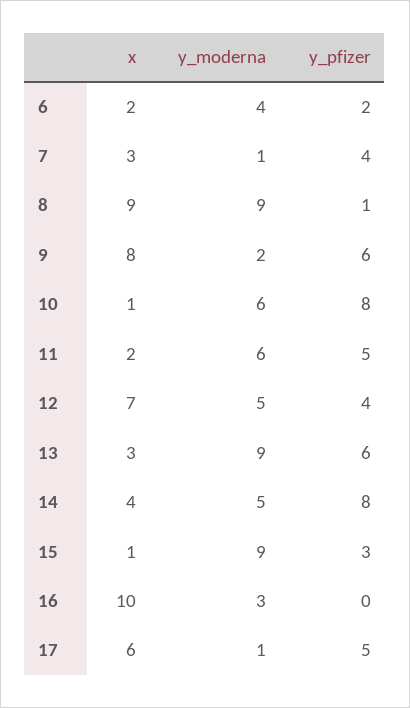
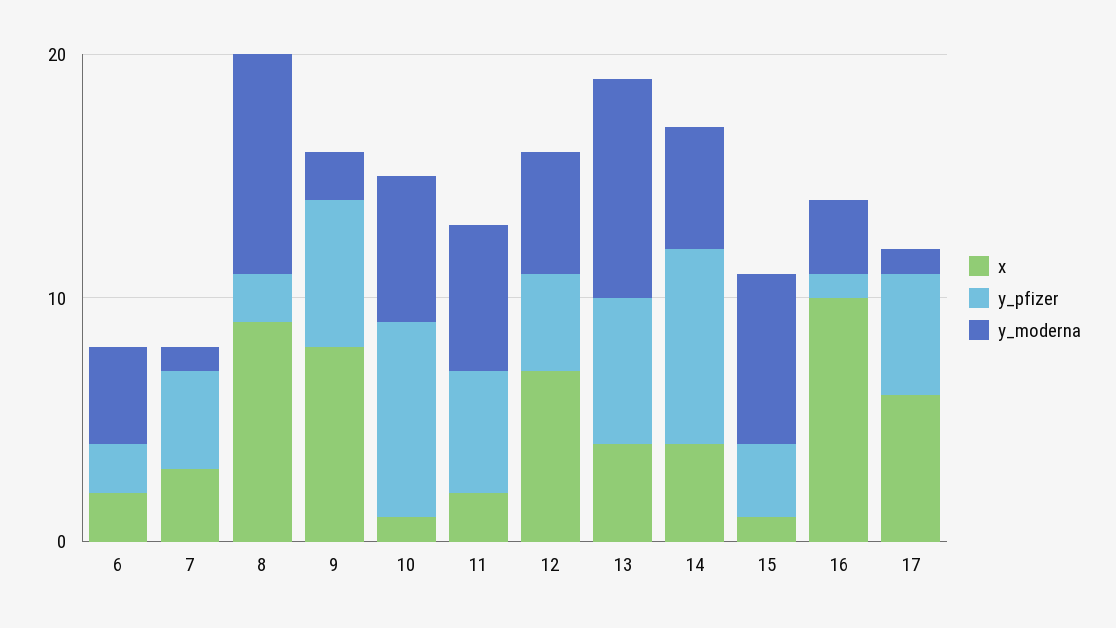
y_pfizer, 8: 1 -> 2
x, 13: 3 -> 4
y_moderna, 15: 9 -> 7
y_pfizer, 16: 0 -> 1

